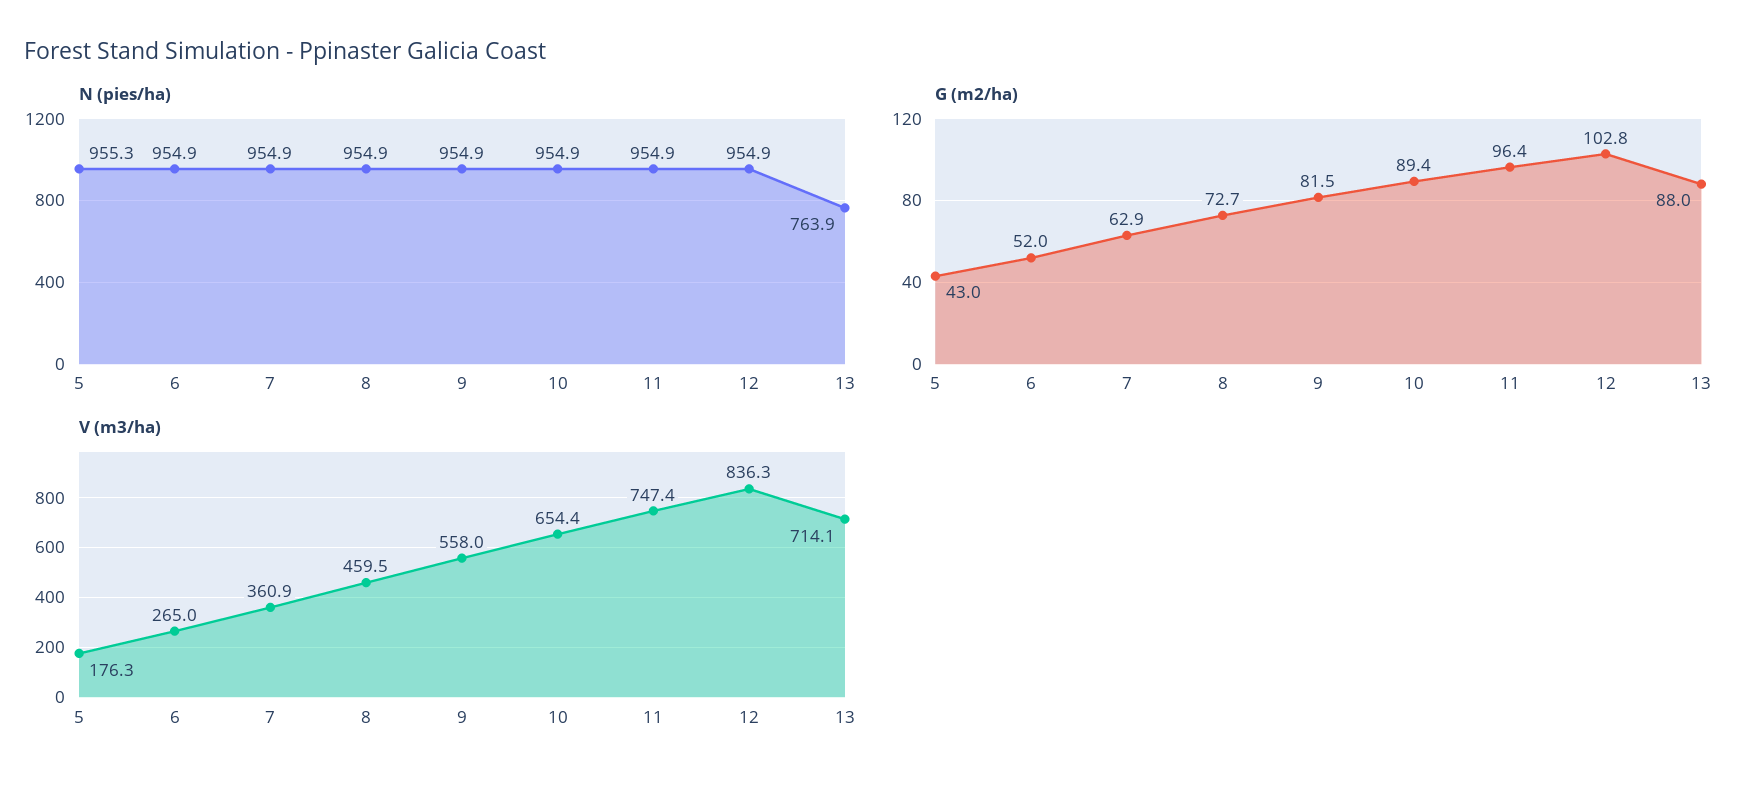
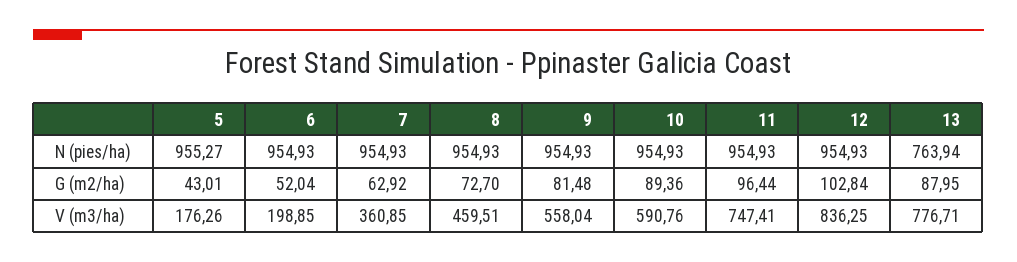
V (m3/ha), 6: 265 -> 198.85
V (m3/ha), 10: 654.4 -> 590.76
V (m3/ha), 13: 714.1 -> 776.71

